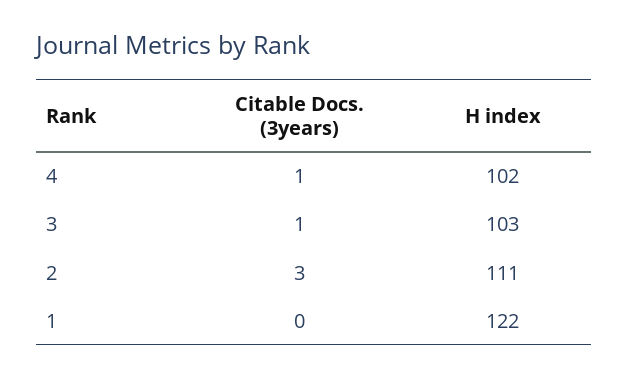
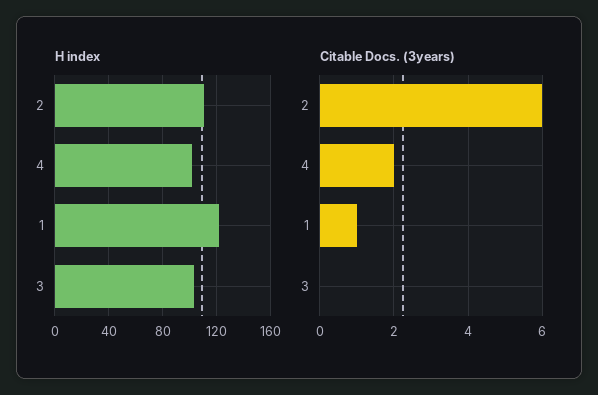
Citable Docs. (3years), 4: 1 -> 2
Citable Docs. (3years), 3: 1 -> 0
Citable Docs. (3years), 2: 3 -> 6
Citable Docs. (3years), 1: 0 -> 1

